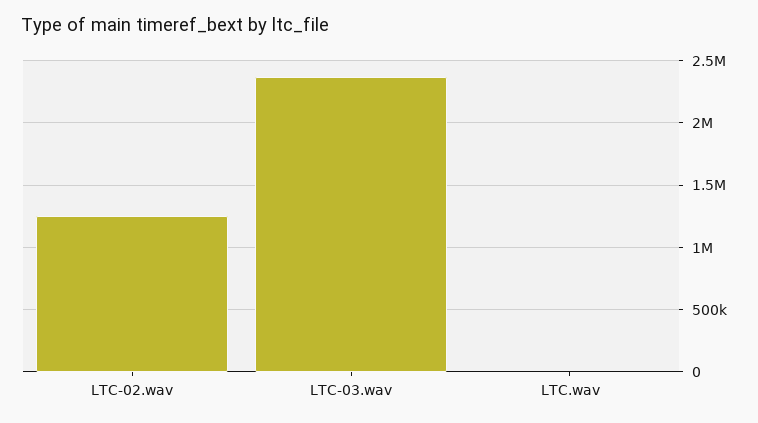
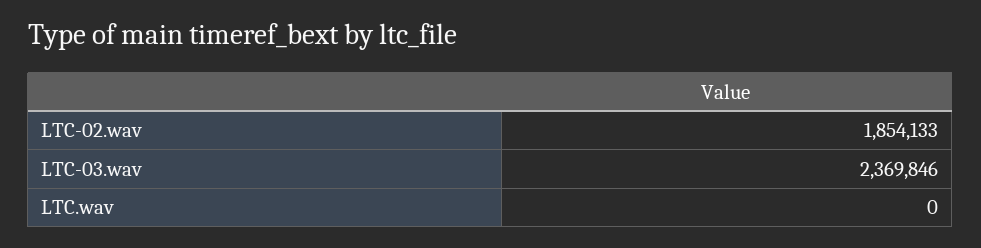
LTC-02.wav: 1250000 -> 1854133

